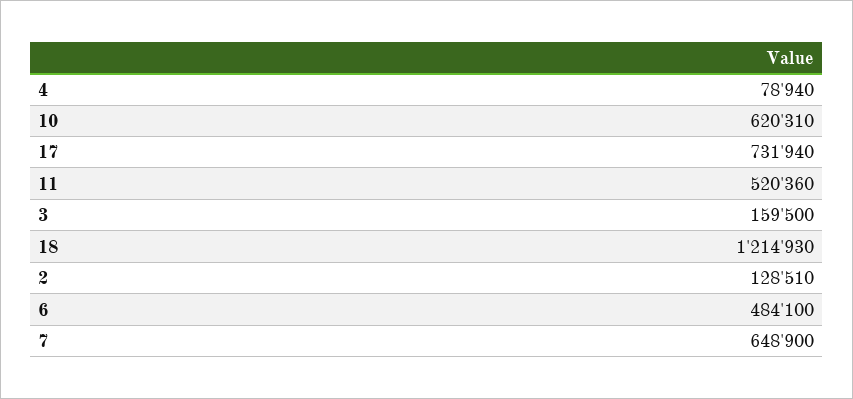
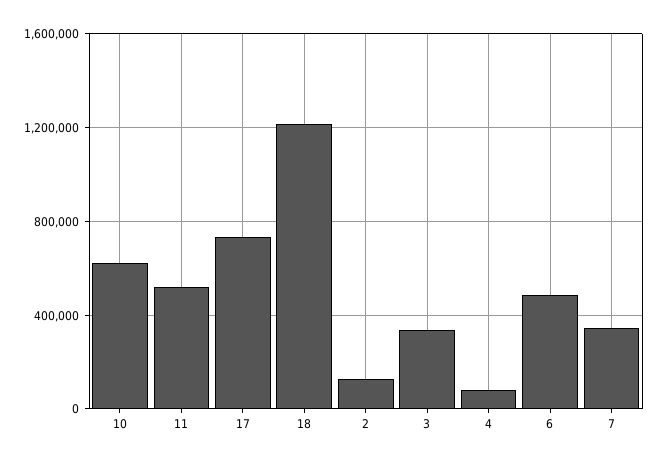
3: 159500 -> 350000
7: 648900 -> 350000

